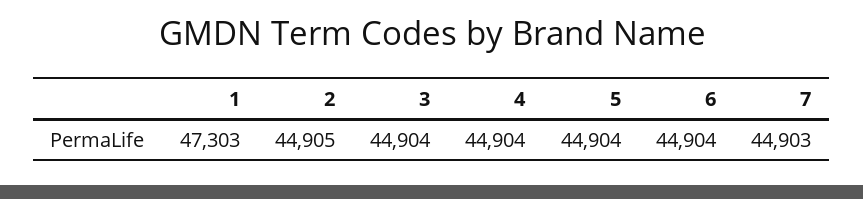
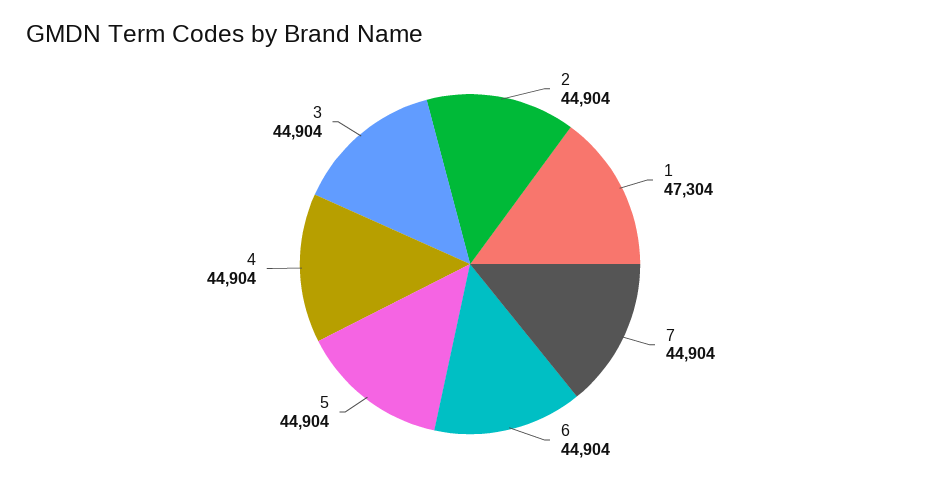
1: 47303 -> 47304
2: 44905 -> 44904
7: 44903 -> 44904

